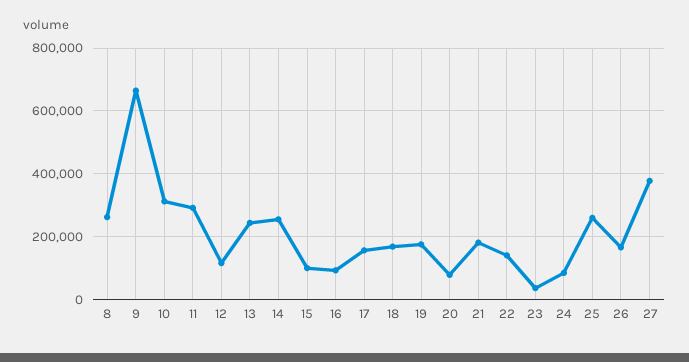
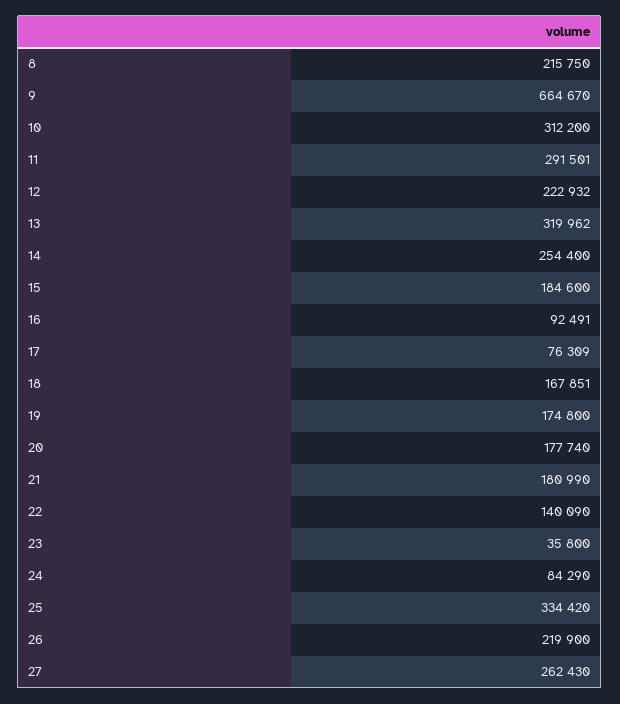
8: 260000 -> 215750
12: 120000 -> 222932
13: 240000 -> 319962
15: 100000 -> 184600
17: 160000 -> 76309
20: 80000 -> 177740
25: 260000 -> 334420
26: 160000 -> 219900
27: 380000 -> 262430

